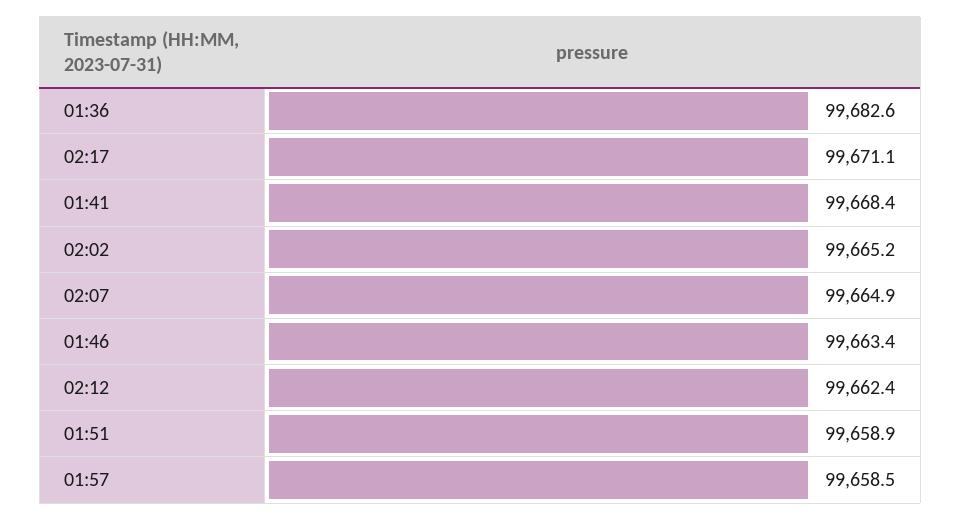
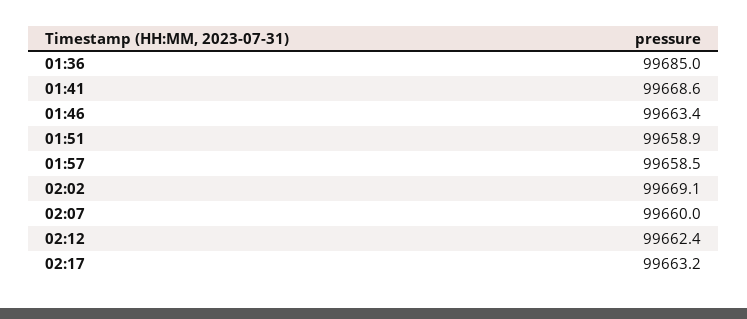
01:36: 99682.6 -> 99685
02:17: 99671.1 -> 99663.2
01:41: 99668.4 -> 99668.6
02:02: 99665.2 -> 99669.1
02:07: 99664.9 -> 99660

